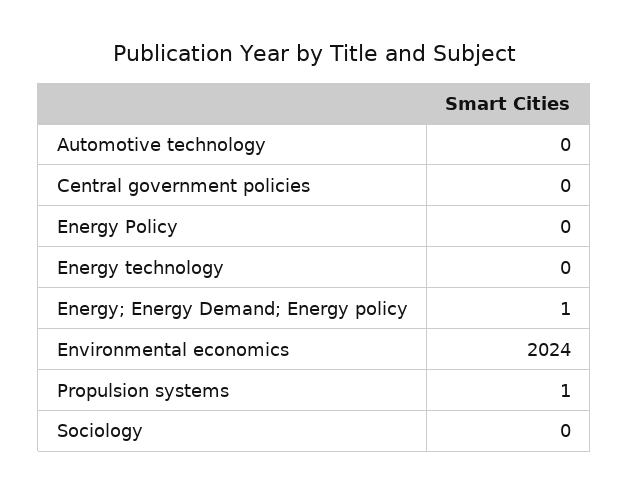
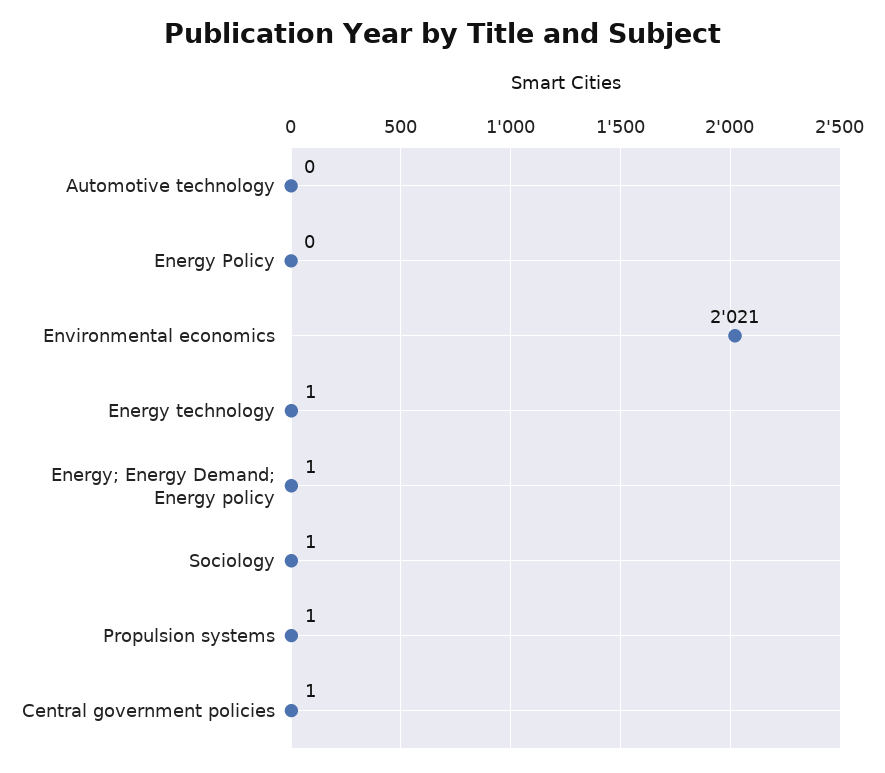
Central government policies: 0 -> 1
Energy technology: 0 -> 1
Environmental economics: 2024 -> 2021
Sociology: 0 -> 1

